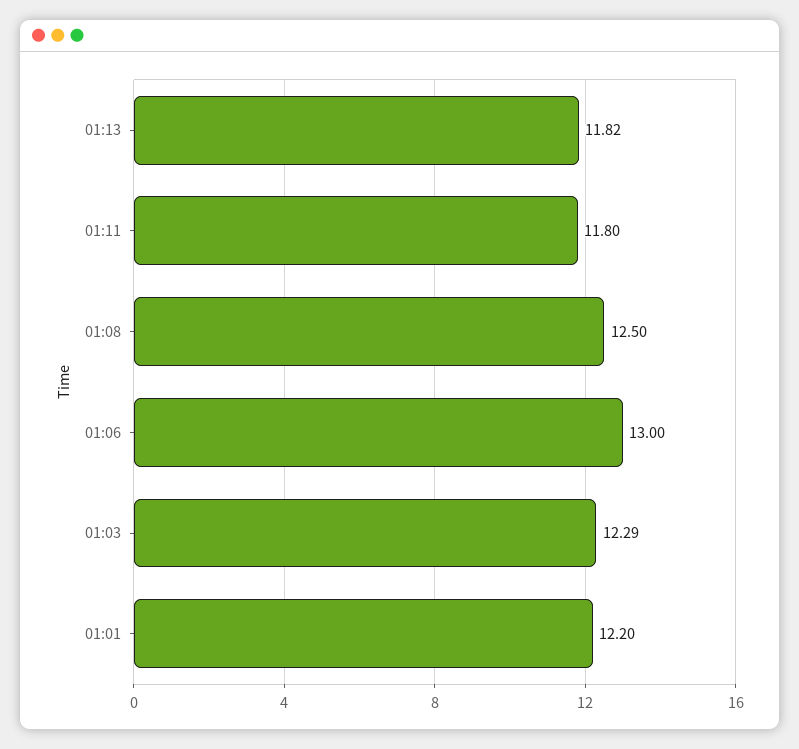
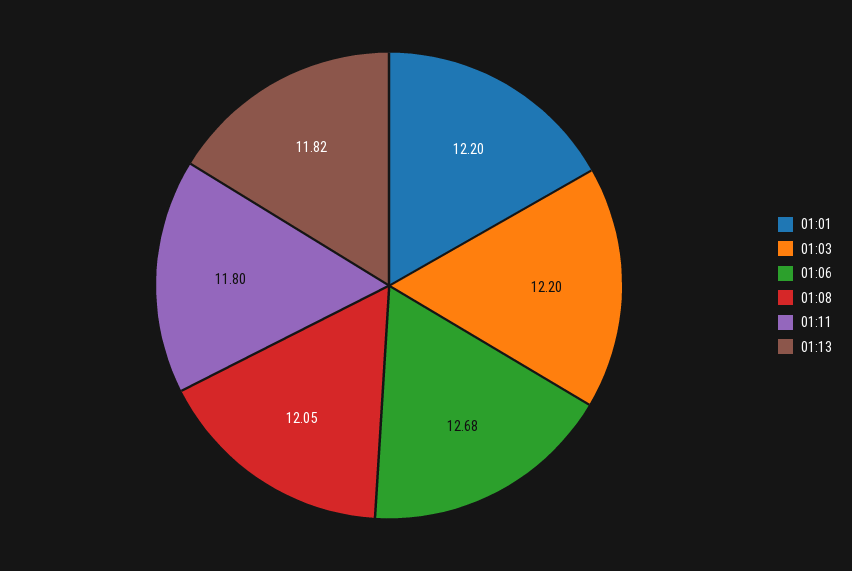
01:08: 12.5 -> 12.05
01:06: 13 -> 12.68
01:03: 12.29 -> 12.2

